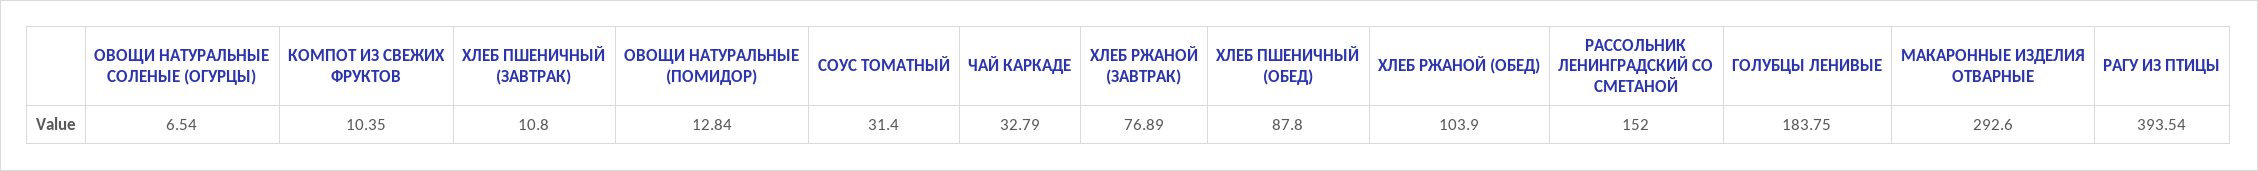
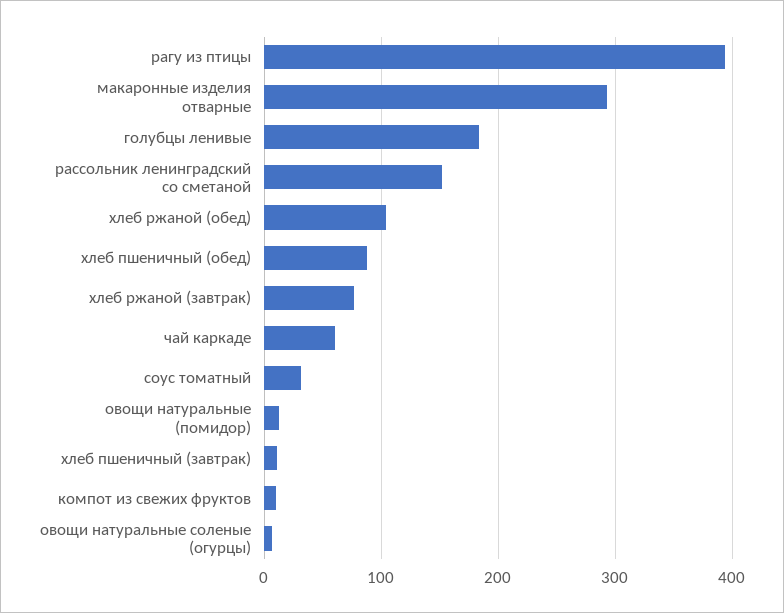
ЧАЙ КАРКАДЕ: 32.79 -> 60

